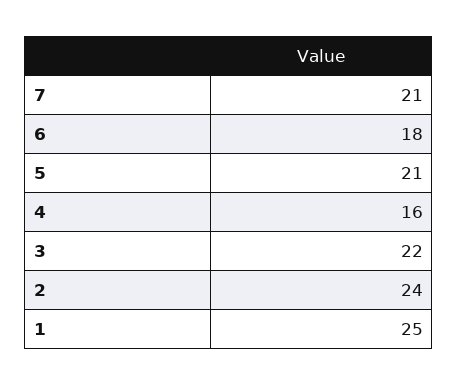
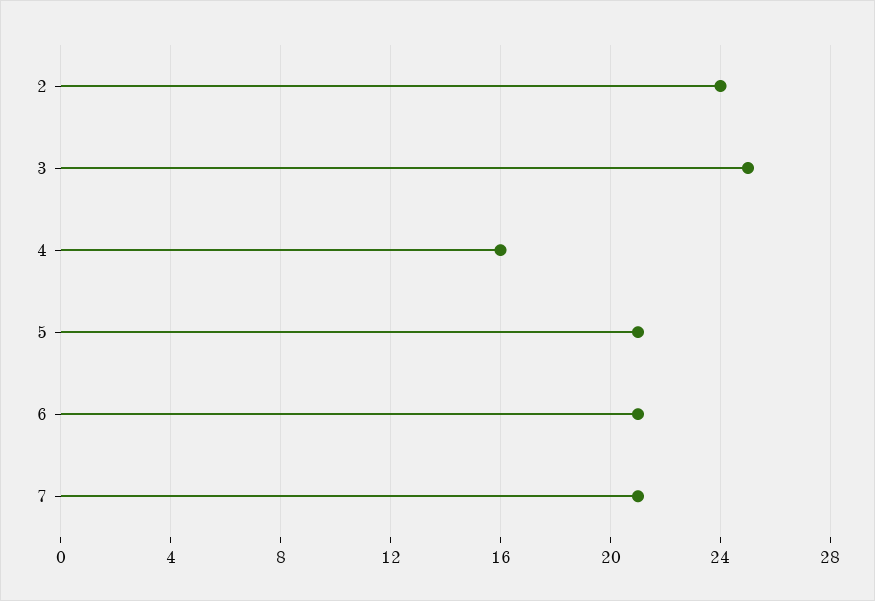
6: 18 -> 21
3: 22 -> 25
1: 25 -> none

